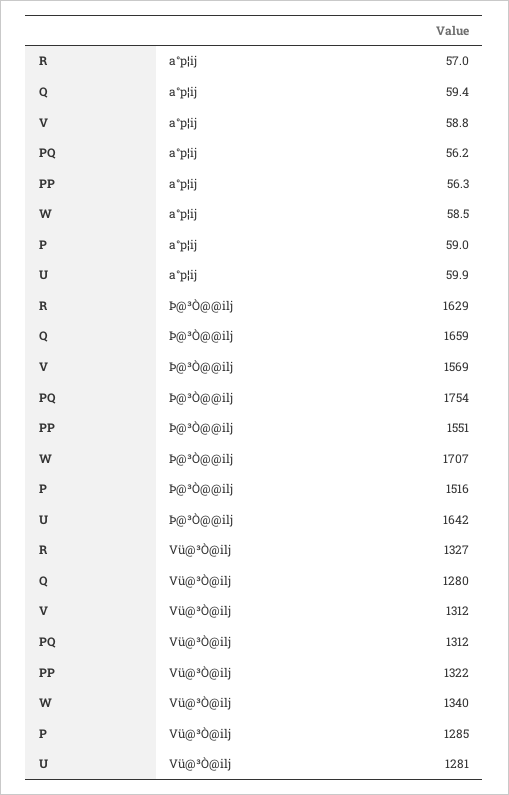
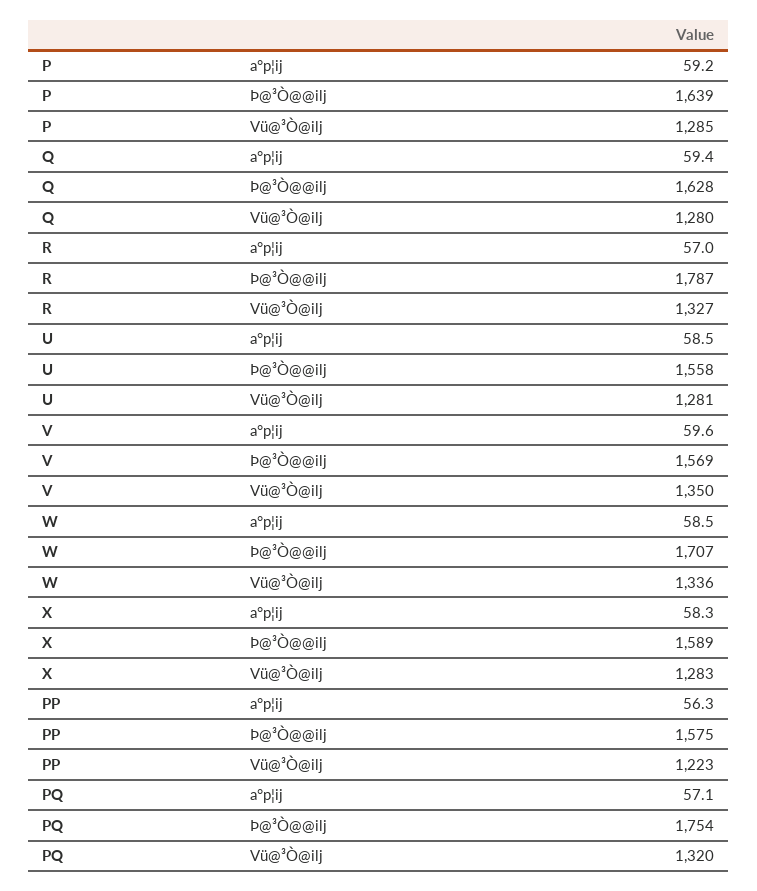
V, a°p¦ij: 58.8 -> 59.6
PQ, a°p¦ij: 56.2 -> 57.1
P, a°p¦ij: 59 -> 59.2
U, a°p¦ij: 59.9 -> 58.5
R, Þ@³Ò@@ilj: 1629 -> 1787
Q, Þ@³Ò@@ilj: 1659 -> 1628
PP, Þ@³Ò@@ilj: 1551 -> 1575
P, Þ@³Ò@@ilj: 1516 -> 1639
U, Þ@³Ò@@ilj: 1642 -> 1558
V, Vü@³Ò@ilj: 1312 -> 1350
PQ, Vü@³Ò@ilj: 1312 -> 1320
PP, Vü@³Ò@ilj: 1322 -> 1223
W, Vü@³Ò@ilj: 1340 -> 1336
X, a°p¦ij: none -> 58.3
X, Þ@³Ò@@ilj: none -> 1589
X, Vü@³Ò@ilj: none -> 1283

